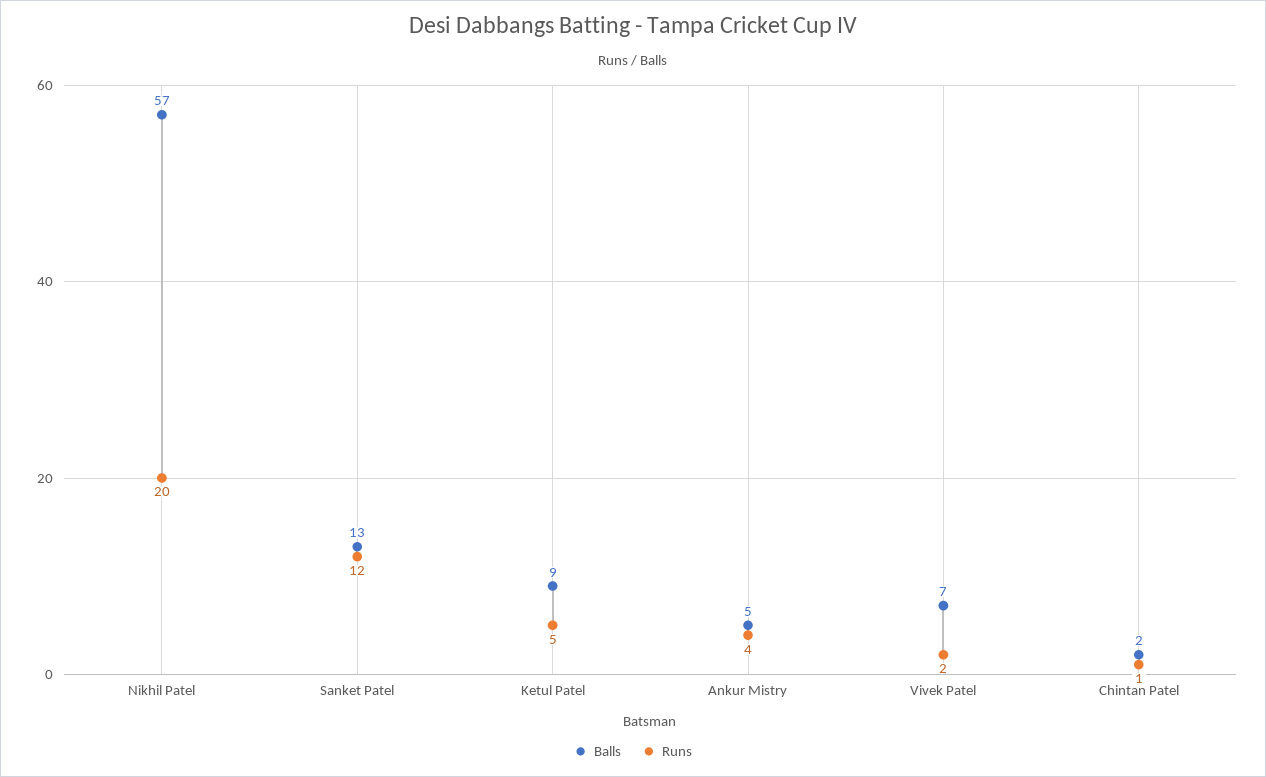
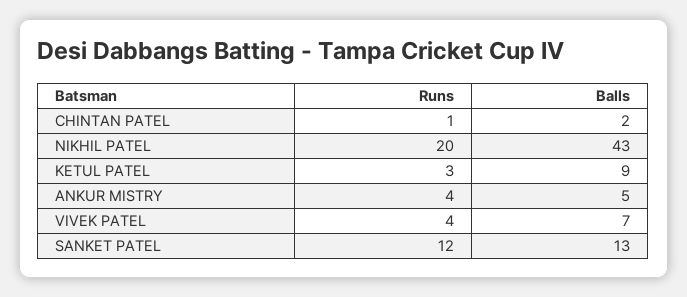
Balls, Nikhil Patel: 57 -> 43
Runs, Ketul Patel: 5 -> 3
Runs, Vivek Patel: 2 -> 4

